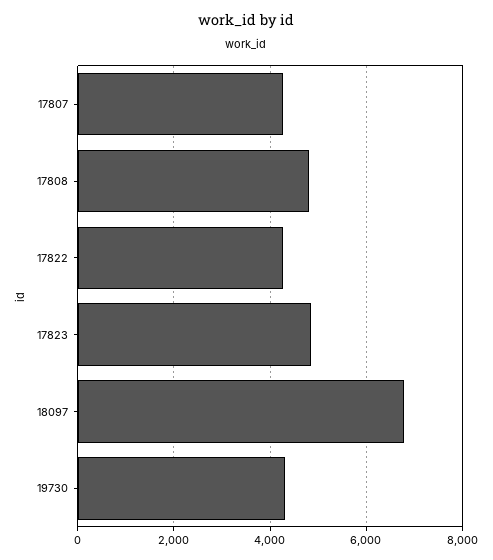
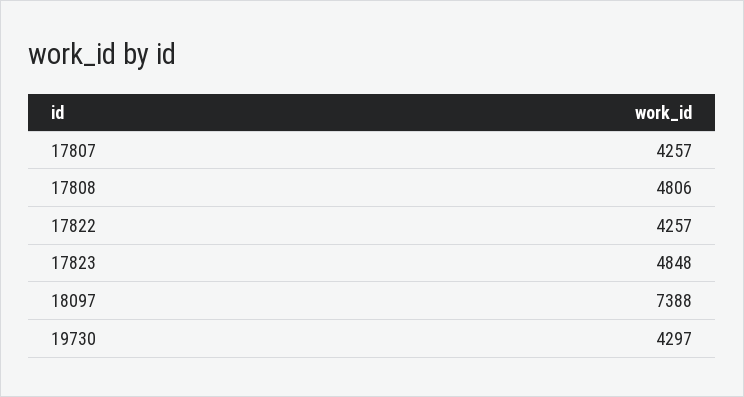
18097: 6800 -> 7388

